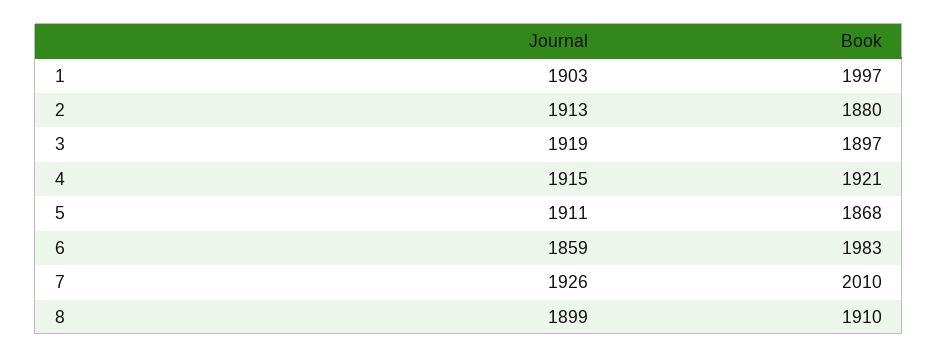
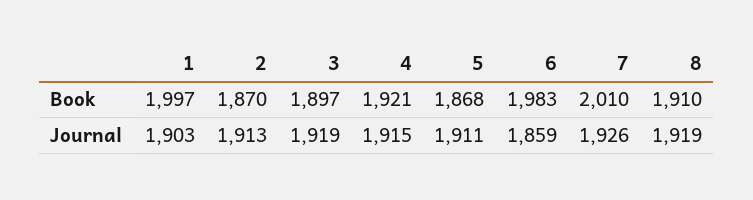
Book, 2: 1880 -> 1870
Journal, 8: 1899 -> 1919

